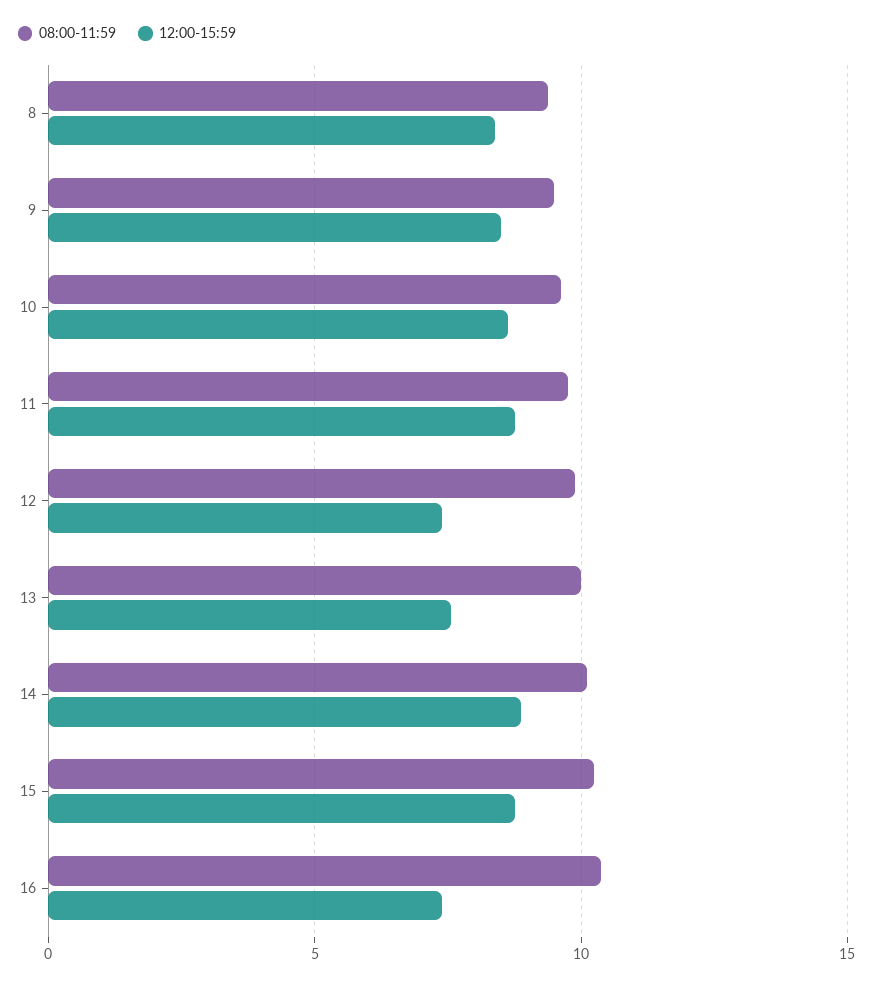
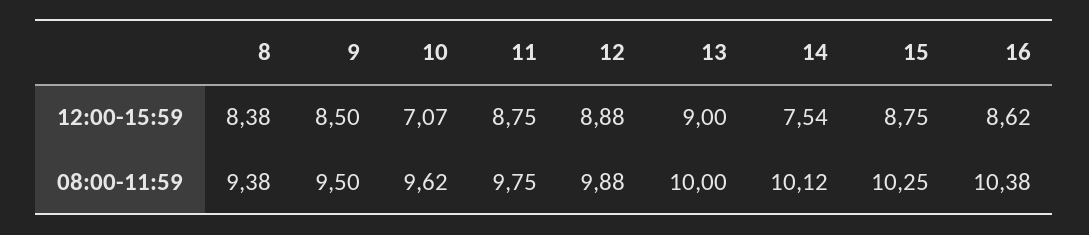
12:00-15:59, 10: 8.5 -> 7.07
12:00-15:59, 12: 7.5 -> 8.88
12:00-15:59, 13: 7.5 -> 9
12:00-15:59, 14: 9 -> 7.54
12:00-15:59, 16: 7.5 -> 8.62

